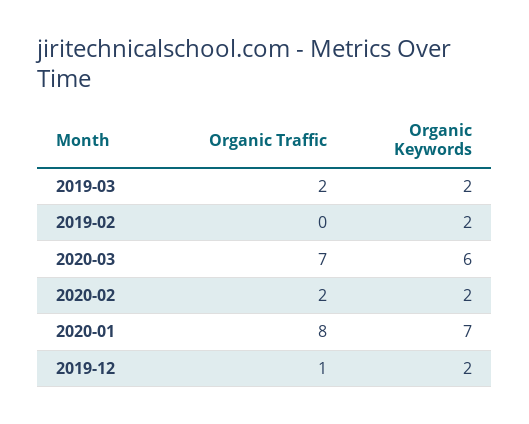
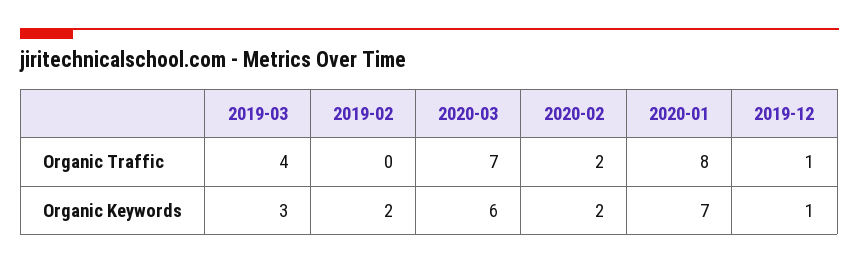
Organic Traffic, 2019-03: 2 -> 4
Organic Keywords, 2019-03: 2 -> 3
Organic Keywords, 2019-12: 2 -> 1

